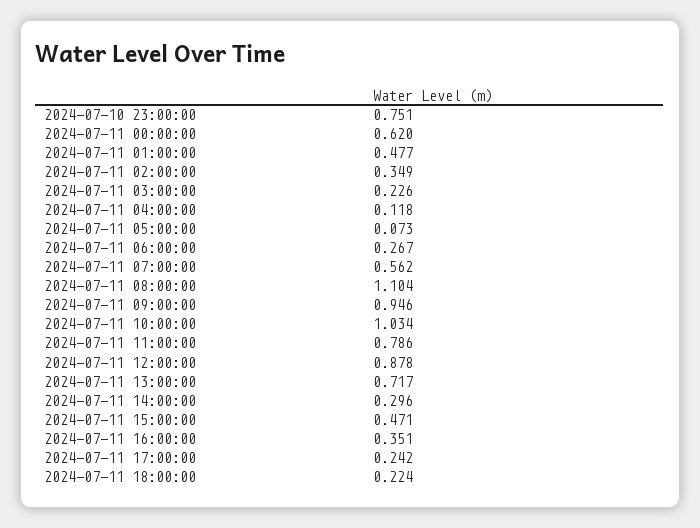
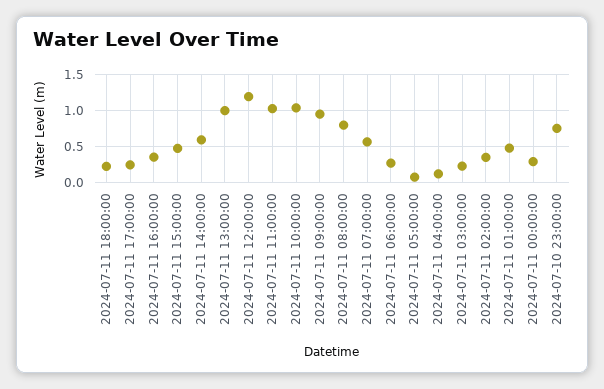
2024-07-11 00:00:00: 0.62 -> 0.3
2024-07-11 08:00:00: 1.104 -> 0.8
2024-07-11 11:00:00: 0.786 -> 1
2024-07-11 12:00:00: 0.878 -> 1.2
2024-07-11 13:00:00: 0.717 -> 1
2024-07-11 14:00:00: 0.296 -> 0.6

